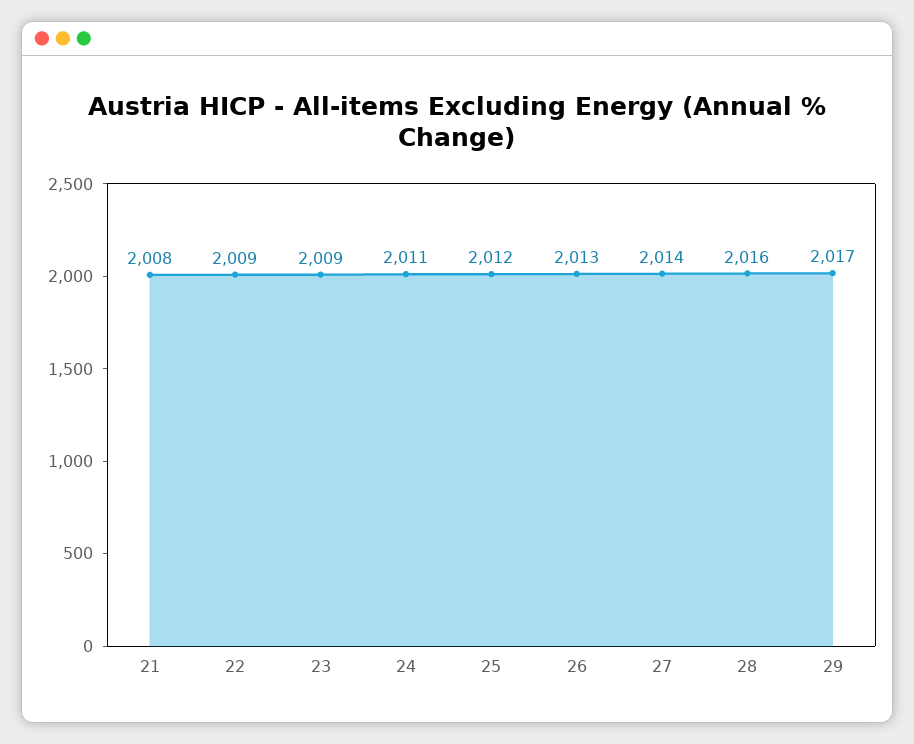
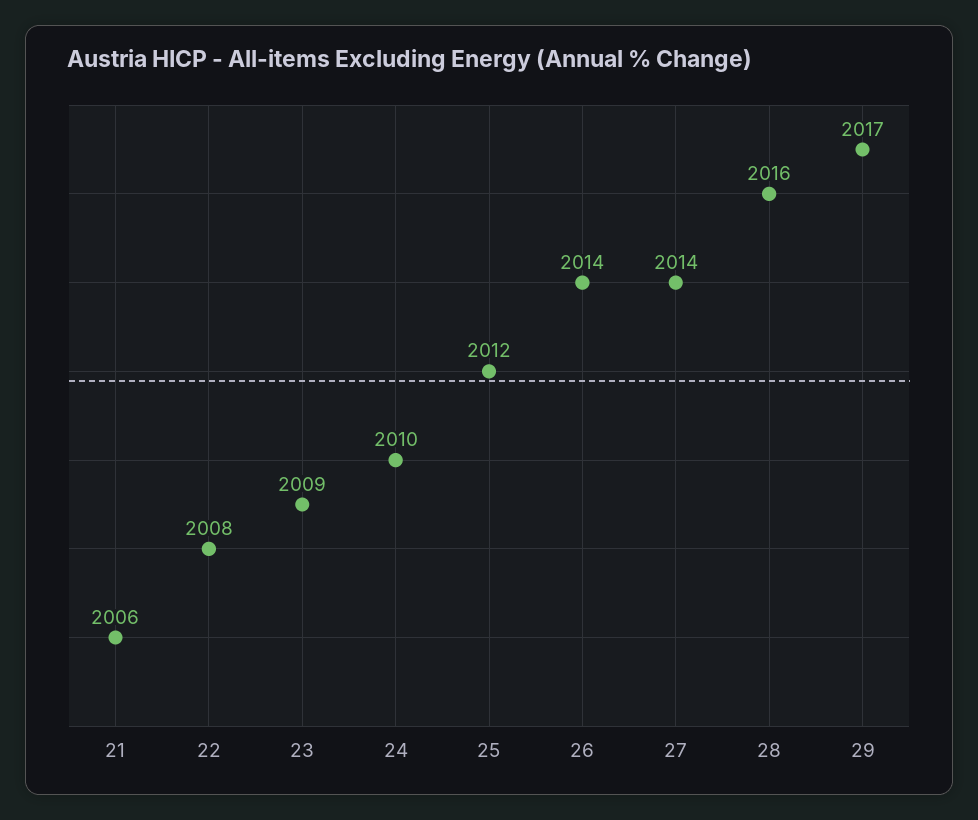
21: 2008 -> 2006
22: 2009 -> 2008
24: 2011 -> 2010
26: 2013 -> 2014

